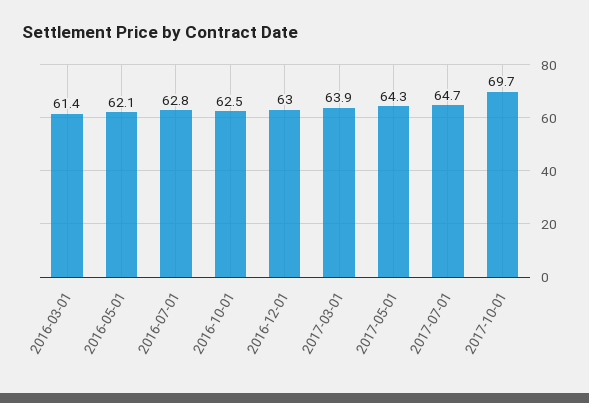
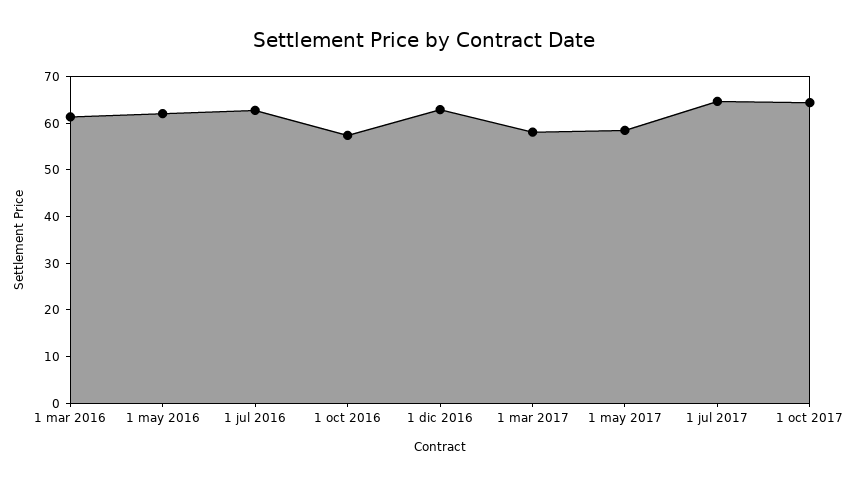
2016-10-01: 62.5 -> 58
2017-03-01: 63.9 -> 58
2017-05-01: 64.3 -> 58
2017-10-01: 69.7 -> 64

